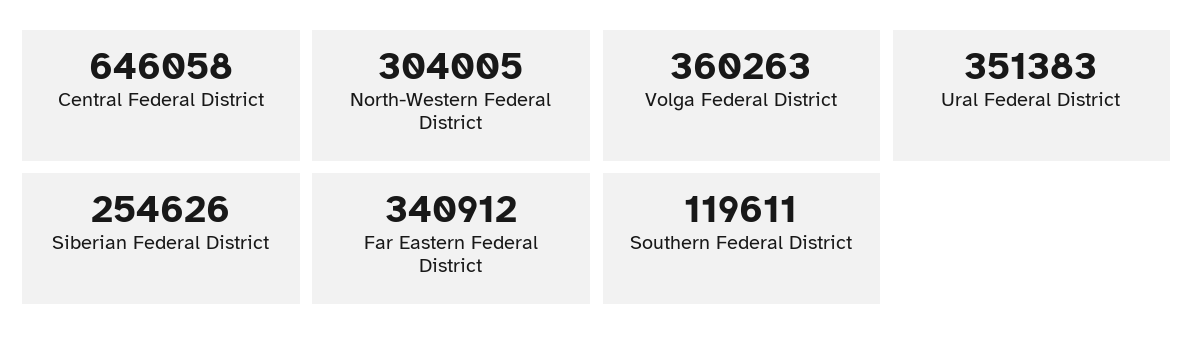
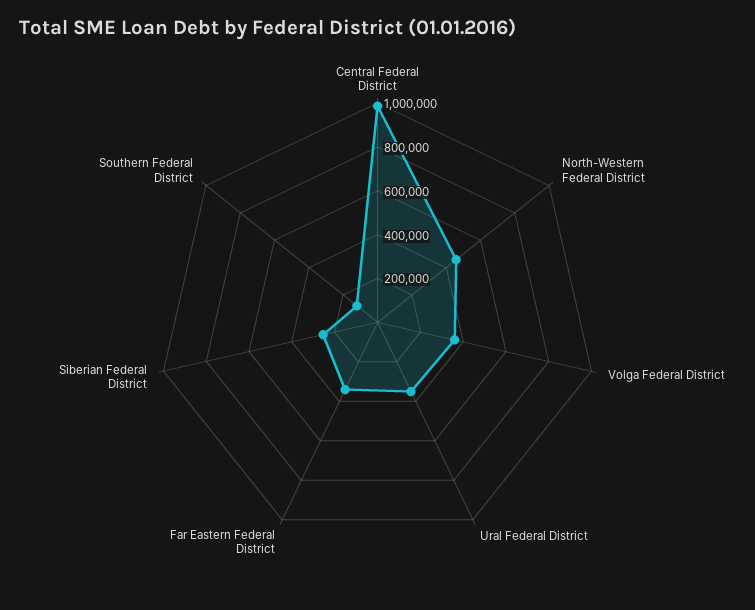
Central Federal District: 646058 -> 1000000
North-Western Federal District: 304005 -> 450000

